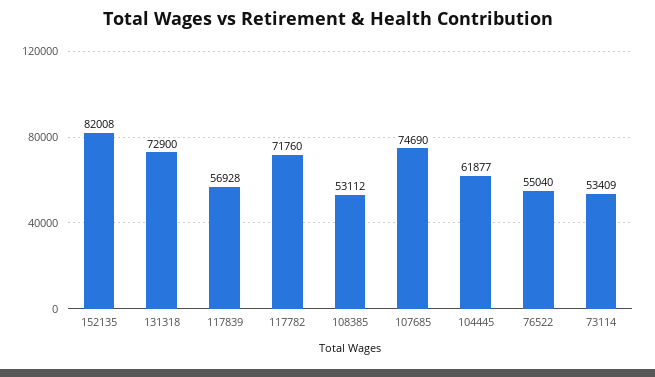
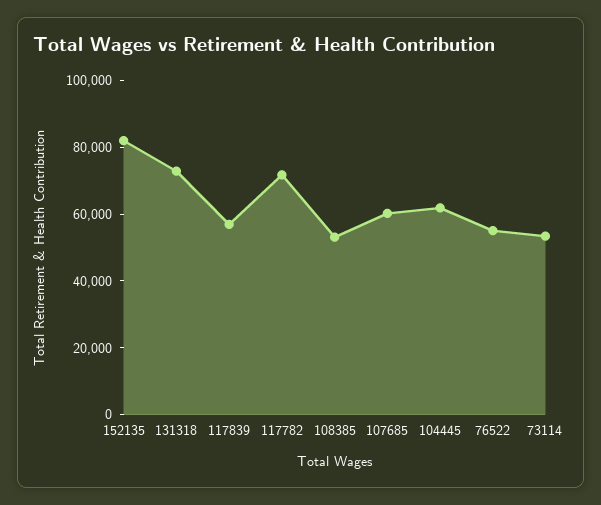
107685: 74690 -> 60000

